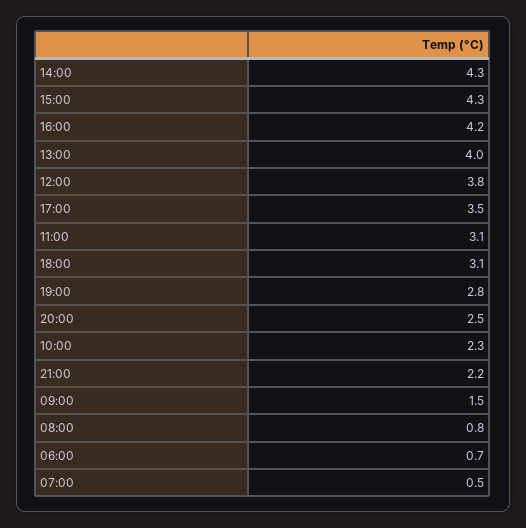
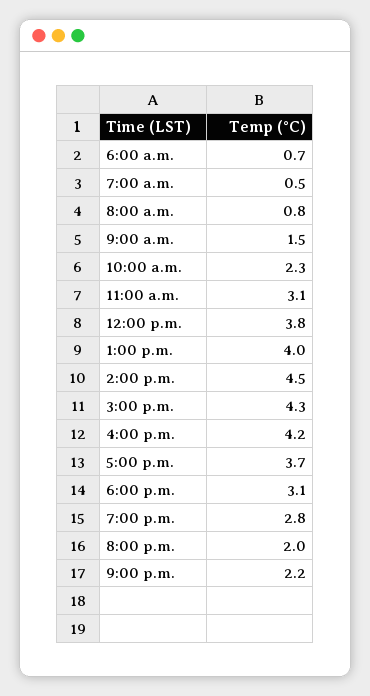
14:00: 4.3 -> 4.5
17:00: 3.5 -> 3.7
20:00: 2.5 -> 2

